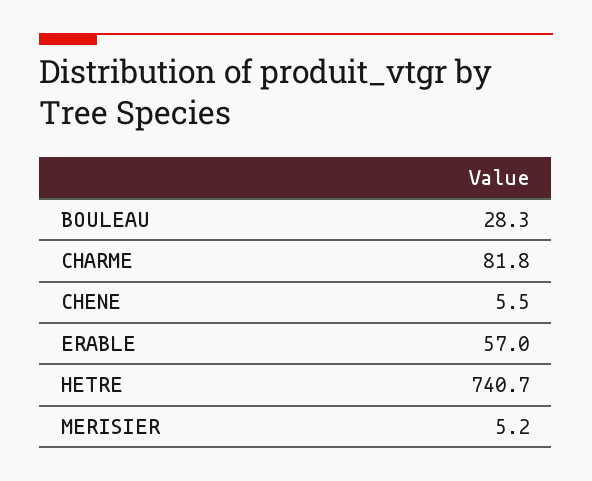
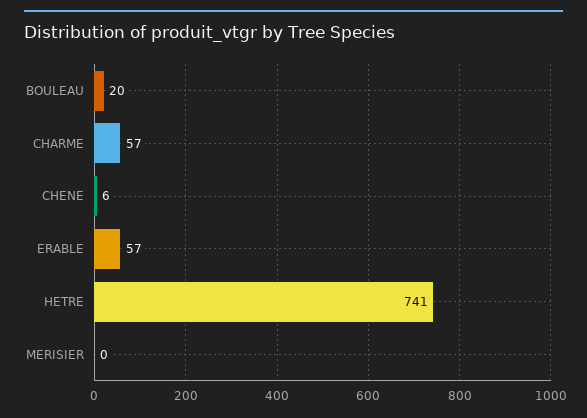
BOULEAU: 28.3 -> 20
CHARME: 81.8 -> 57
MERISIER: 5.2 -> 0

